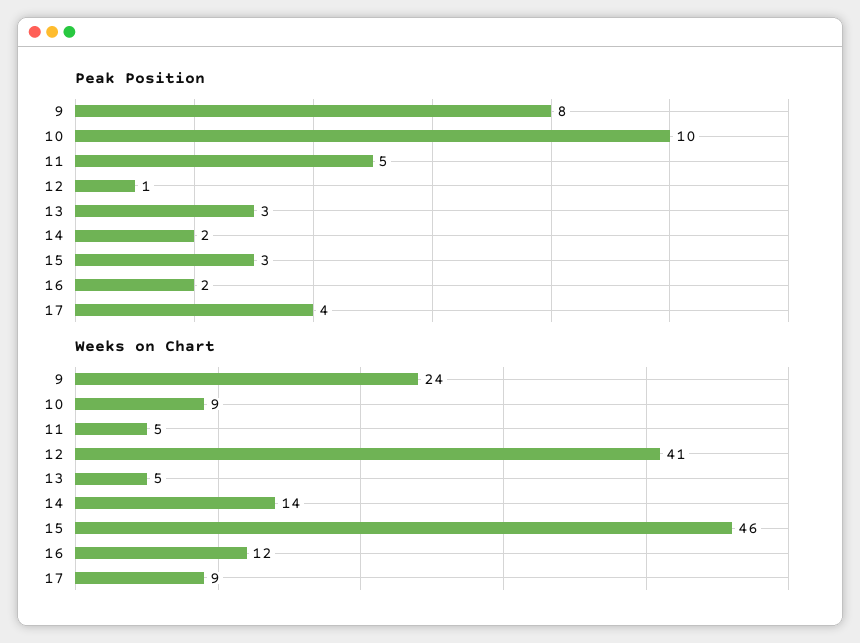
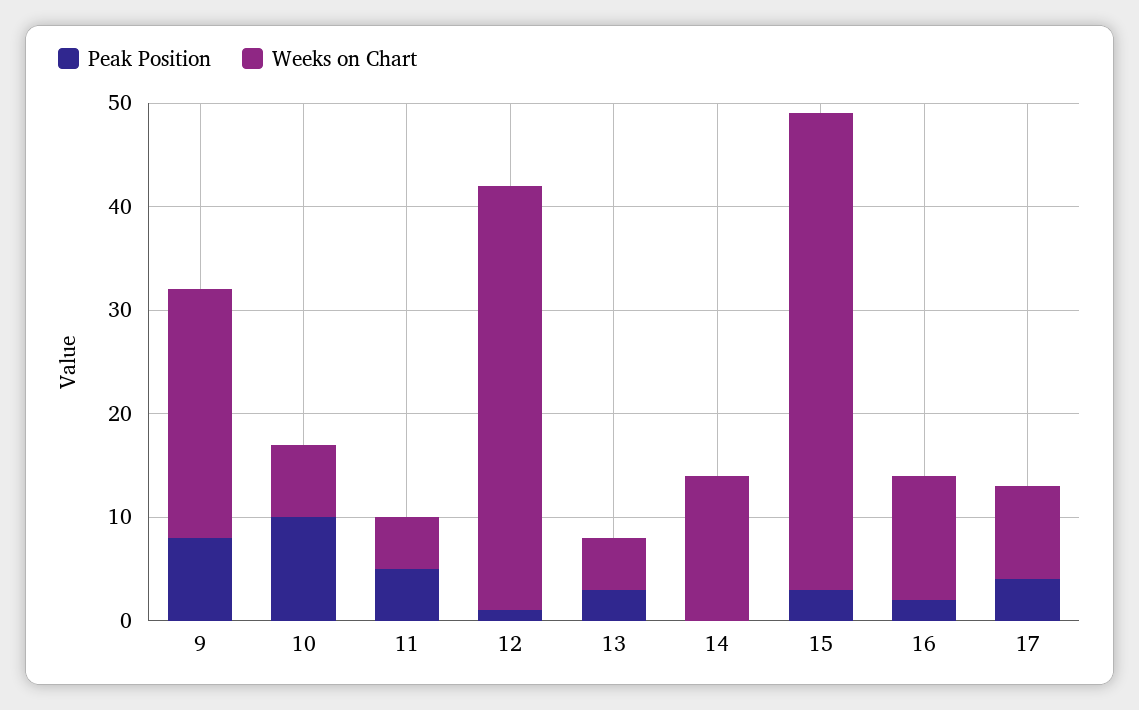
Peak Position, 14: 2 -> 0
Weeks on Chart, 10: 9 -> 7

